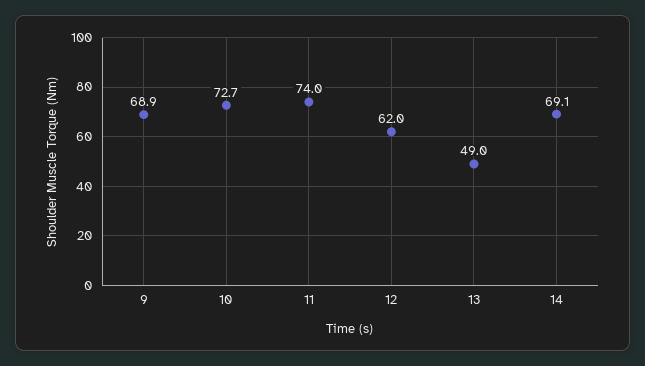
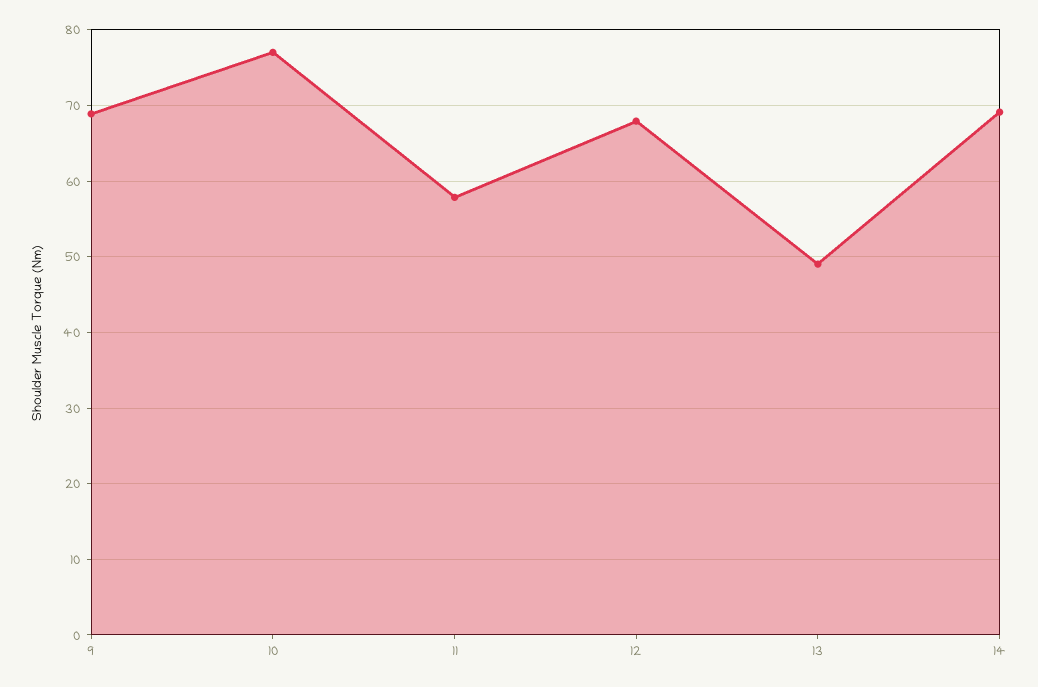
10: 72.7 -> 77
11: 74 -> 58
12: 62 -> 68

